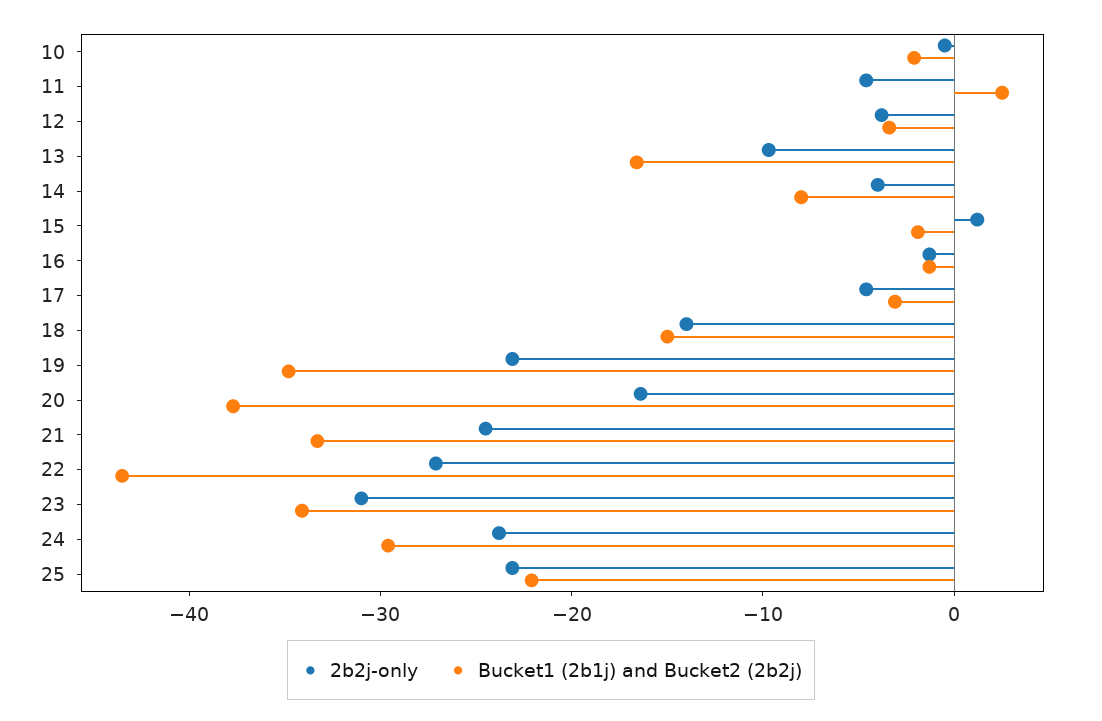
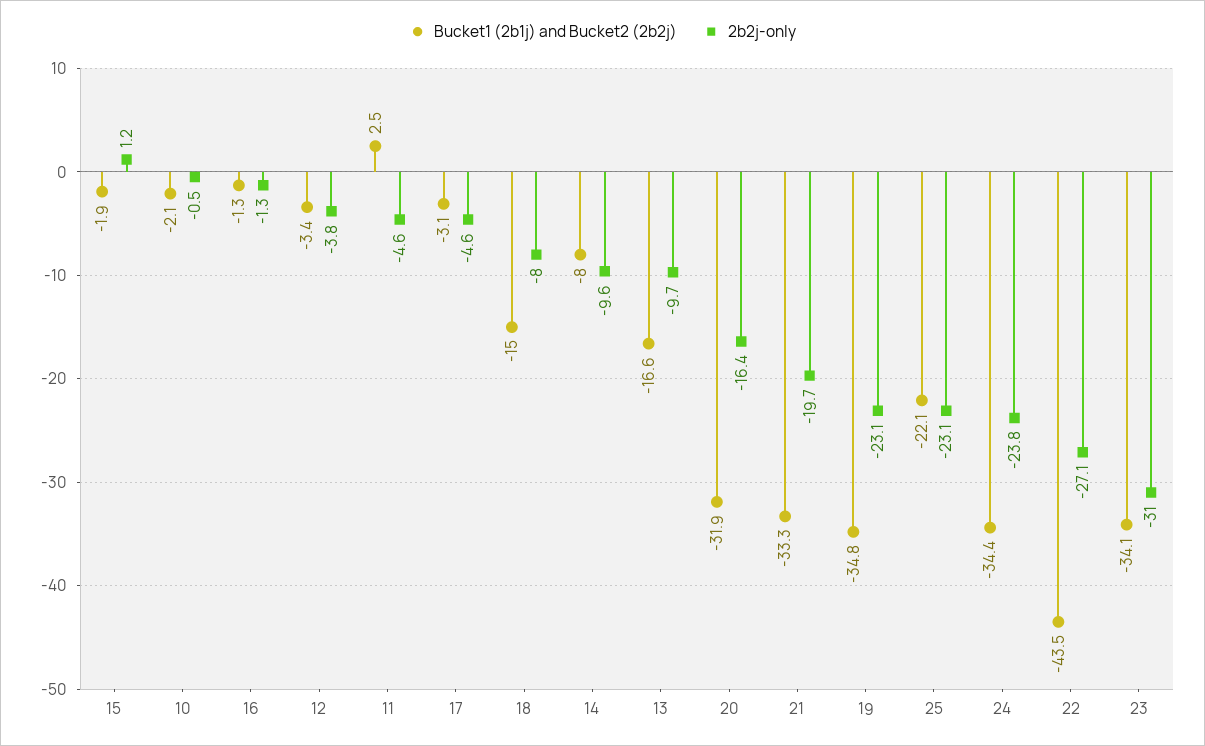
2b2j-only, 14: -4 -> -9.6
2b2j-only, 18: -14 -> -8
Bucket1 (2b1j) and Bucket2 (2b2j), 20: -38 -> -31.9
2b2j-only, 21: -24 -> -19.7
Bucket1 (2b1j) and Bucket2 (2b2j), 24: -30 -> -34.4

